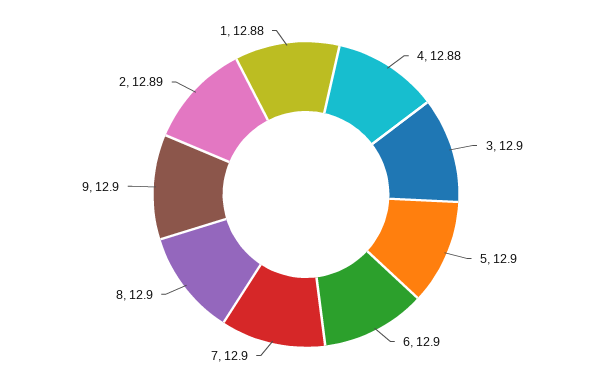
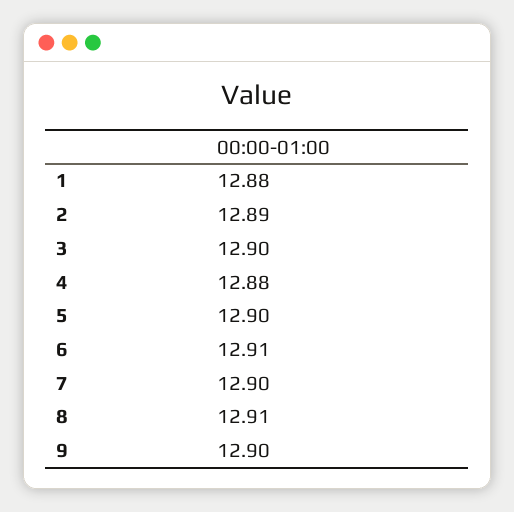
6: 12.9 -> 12.91
8: 12.9 -> 12.91

